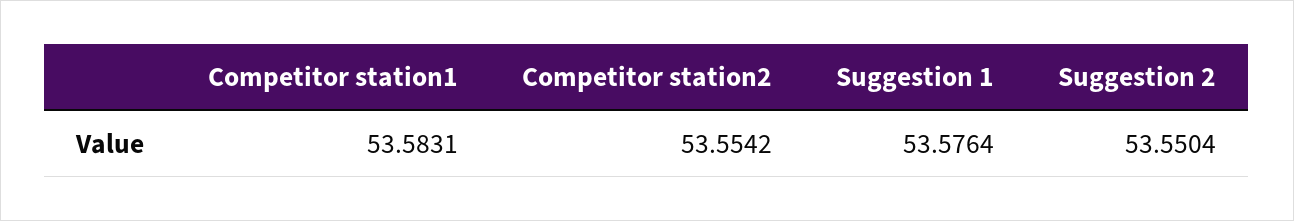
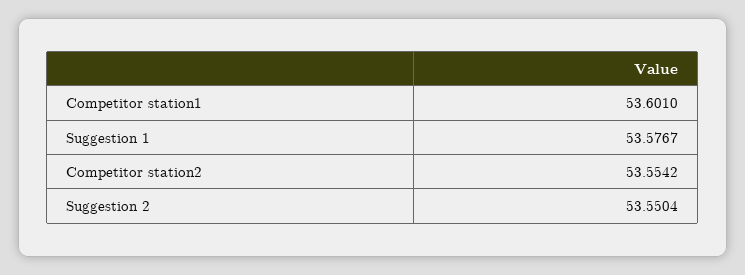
Competitor station1: 53.5831 -> 53.601
Suggestion 1: 53.5764 -> 53.5767

